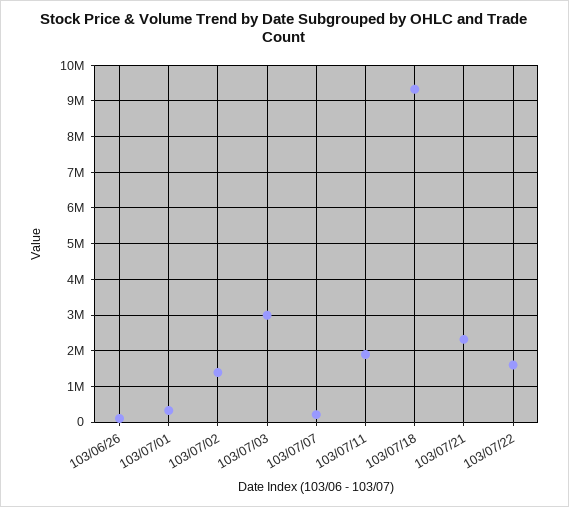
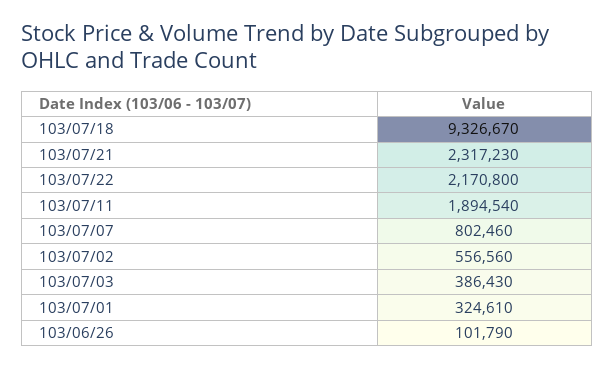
103/07/02: 1400000 -> 556560
103/07/03: 3000000 -> 386430
103/07/07: 200000 -> 802460
103/07/22: 1600000 -> 2170800

